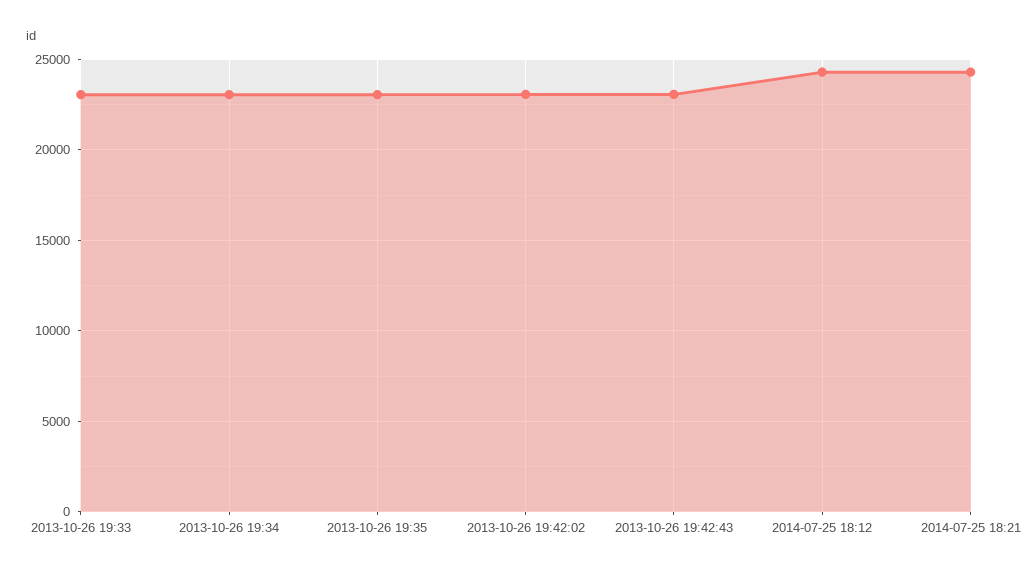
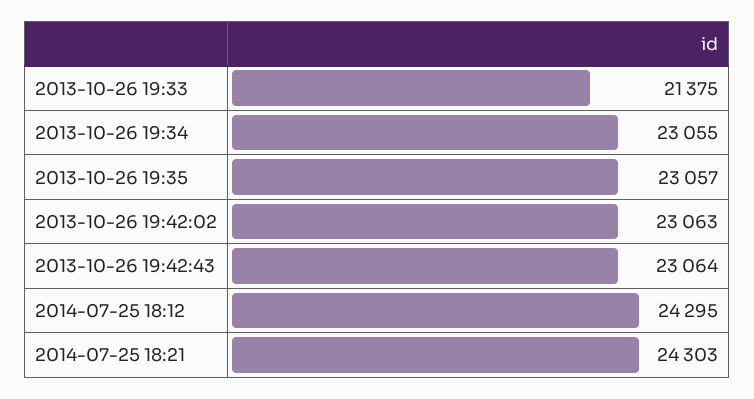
2013-10-26 19:33: 23000 -> 21375

